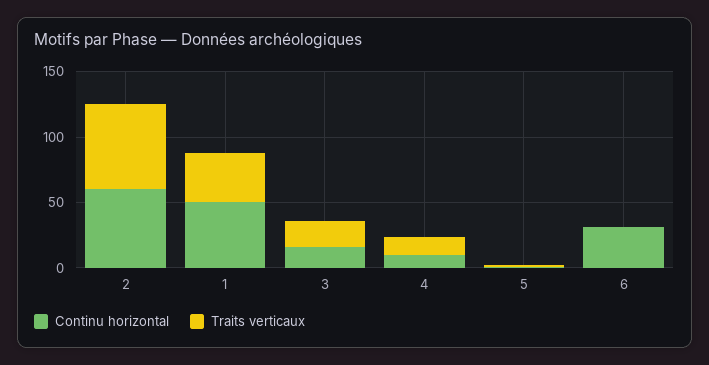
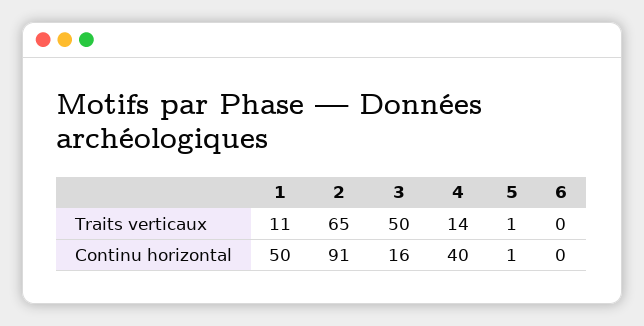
Continu horizontal, 2: 60 -> 91
Traits verticaux, 1: 40 -> 11
Traits verticaux, 3: 20 -> 50
Continu horizontal, 4: 10 -> 40
Continu horizontal, 6: 30 -> 0

